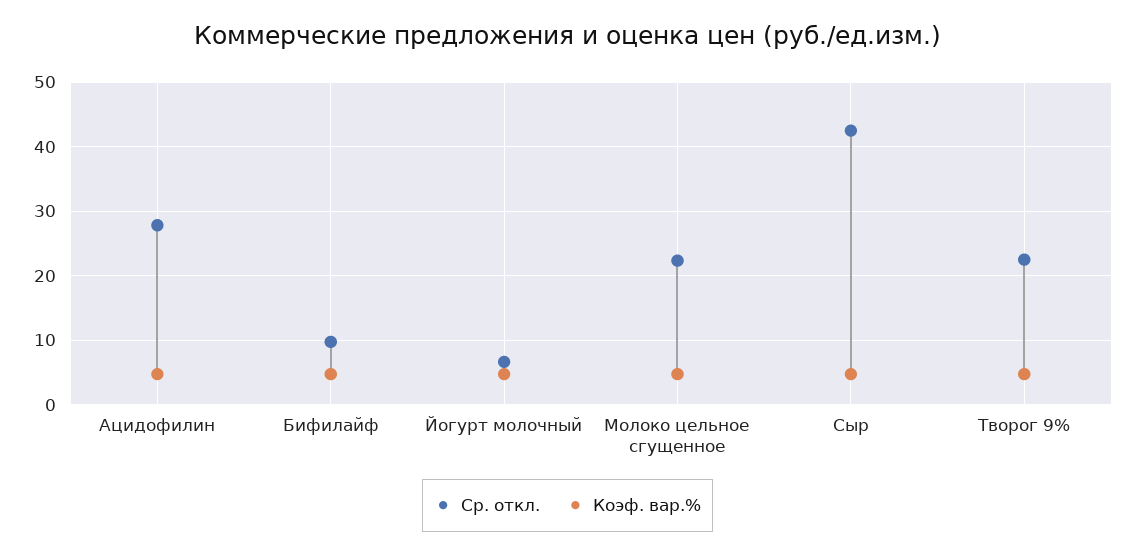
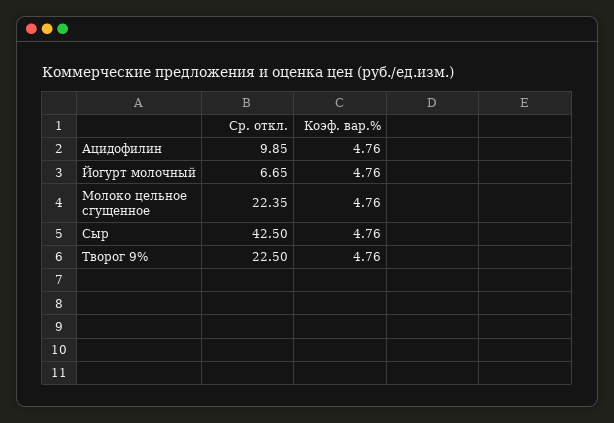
Ср. откл., Ацидофилин: 28 -> 9.85
Ср. откл., Бифилайф: 10 -> none
Коэф. вар.%, Бифилайф: 5 -> none

